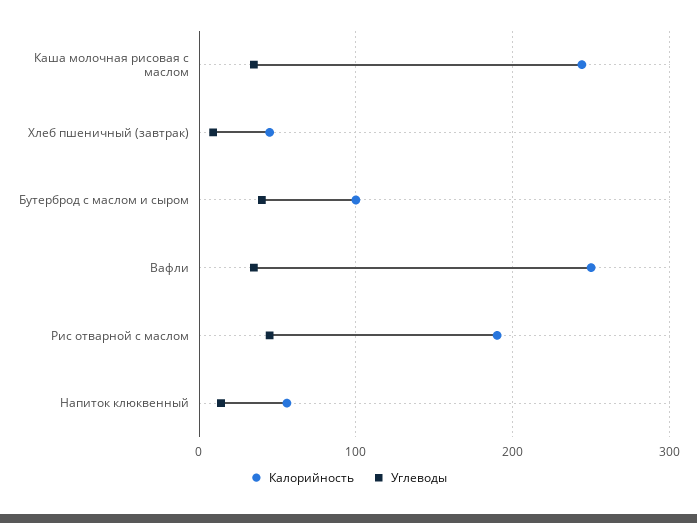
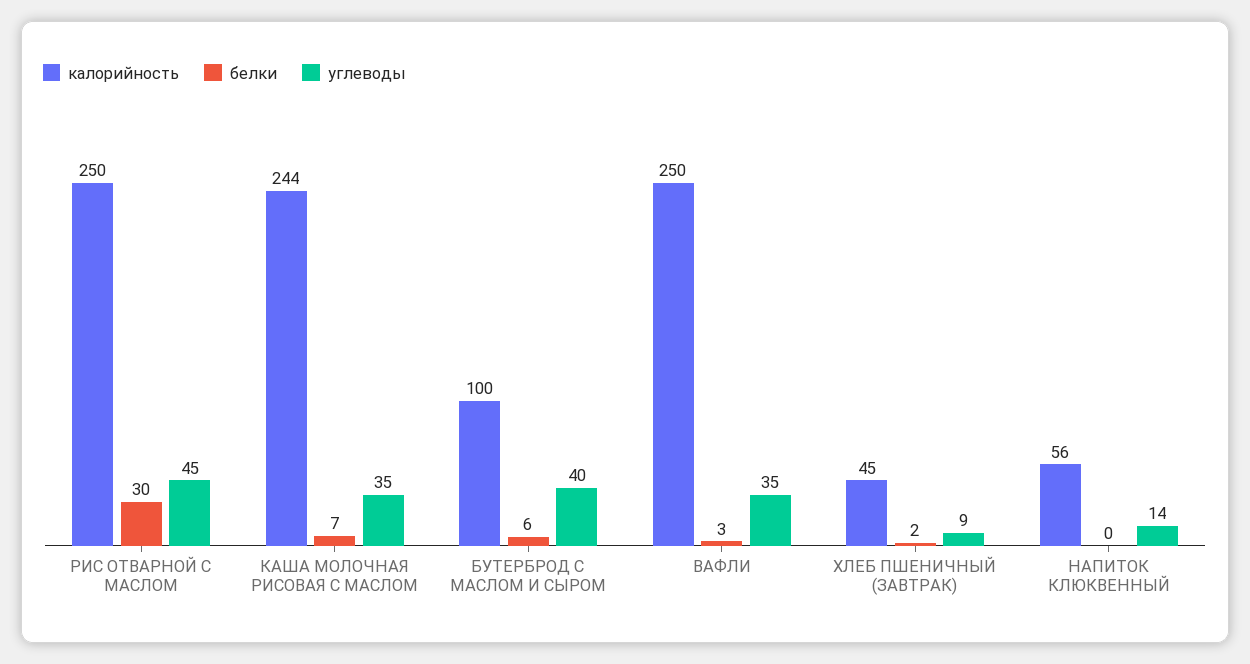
Калорийность, Рис отварной с маслом: 190 -> 250
белки, Рис отварной с маслом: none -> 30
белки, Каша молочная рисовая с маслом: none -> 7
белки, Бутерброд с маслом и сыром: none -> 6
белки, Вафли: none -> 3
белки, Хлеб пшеничный (завтрак): none -> 2
белки, Напиток клюквенный: none -> 0

